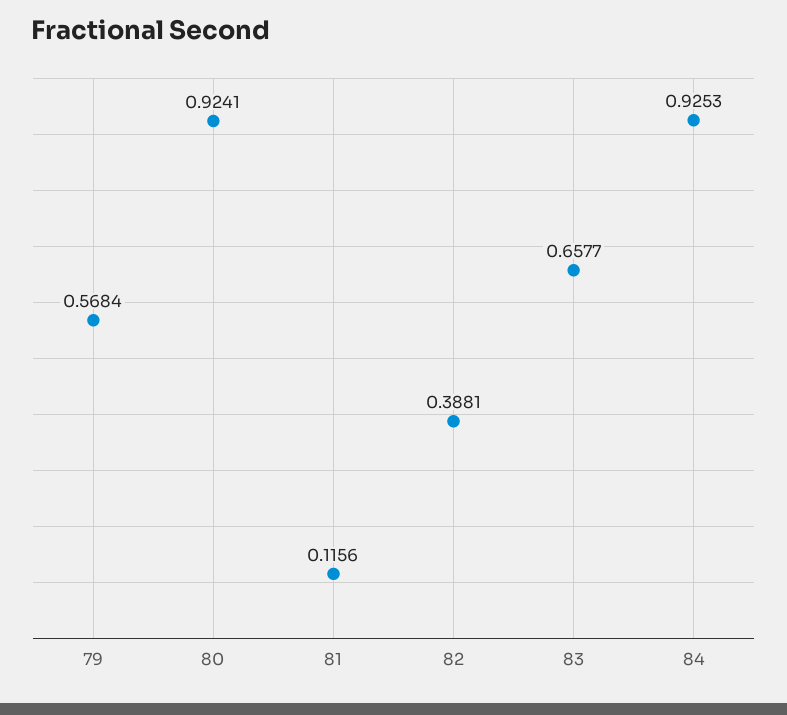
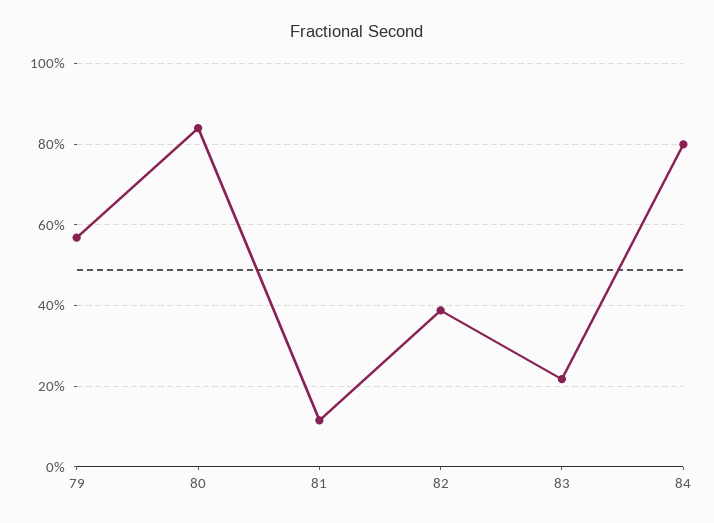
80: 0.9241 -> 0.84
83: 0.6577 -> 0.22
84: 0.9253 -> 0.8

